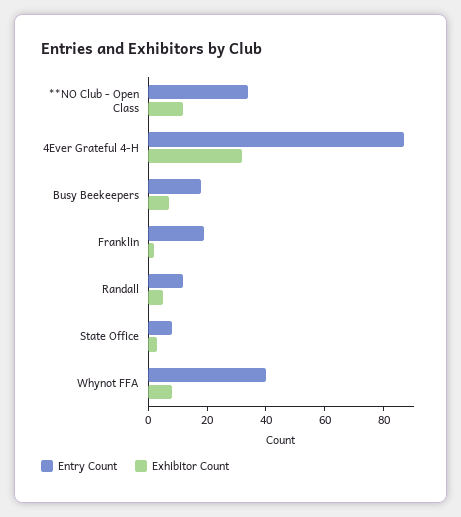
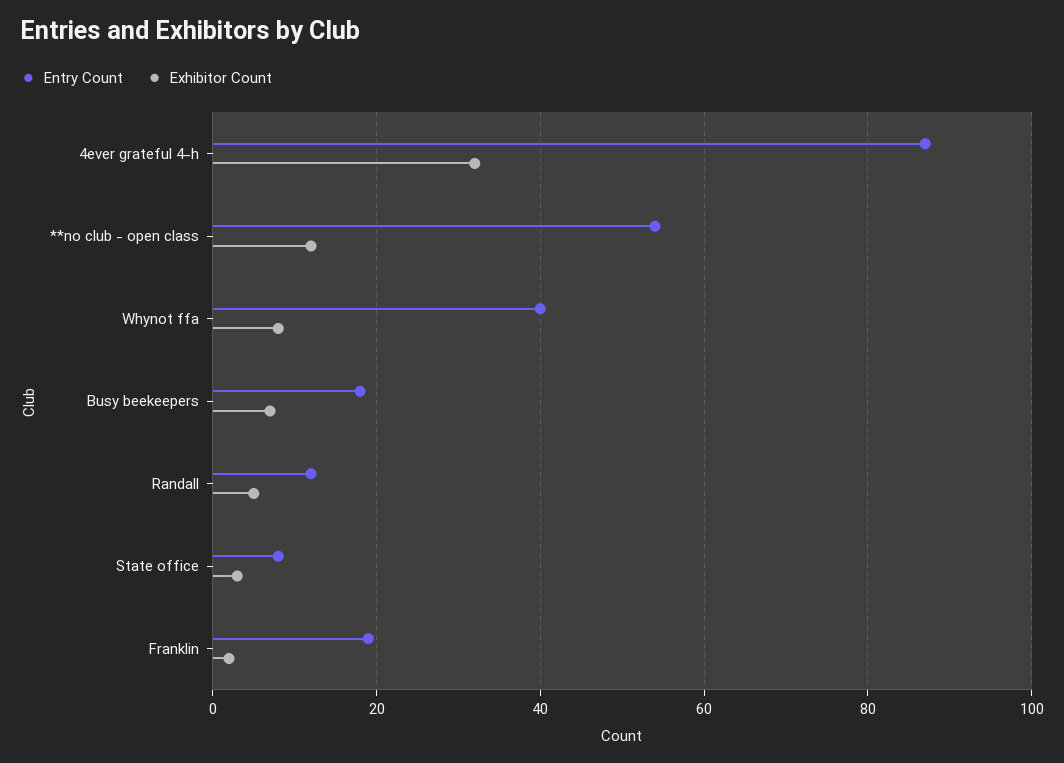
Entry Count, **NO Club - Open Class: 35 -> 55

